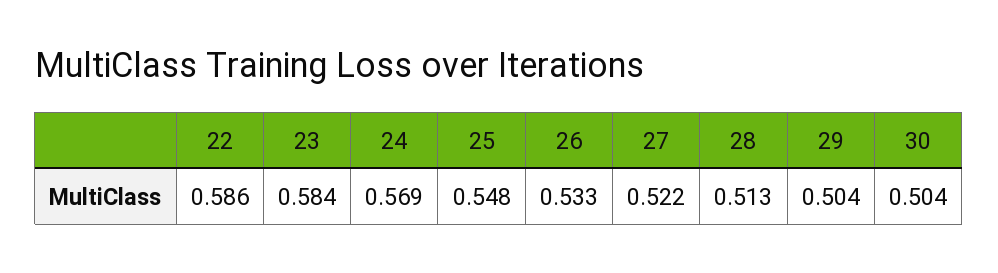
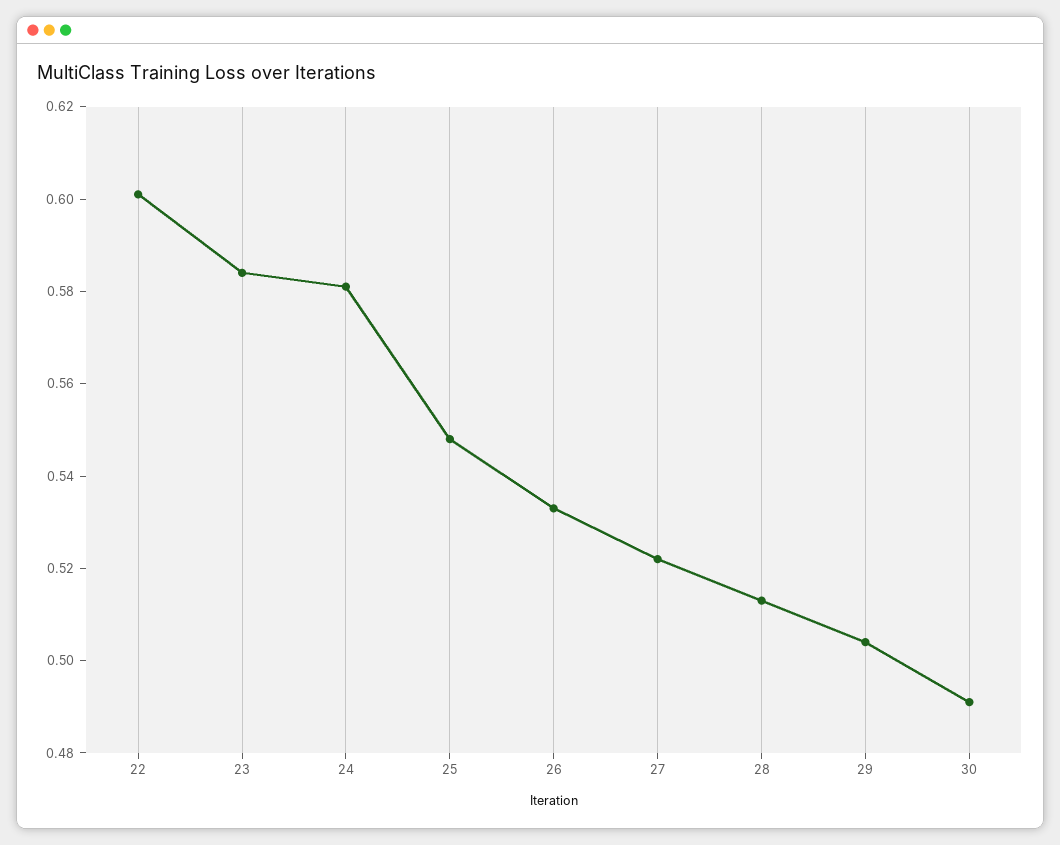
22: 0.586 -> 0.6
24: 0.569 -> 0.58
30: 0.504 -> 0.49

